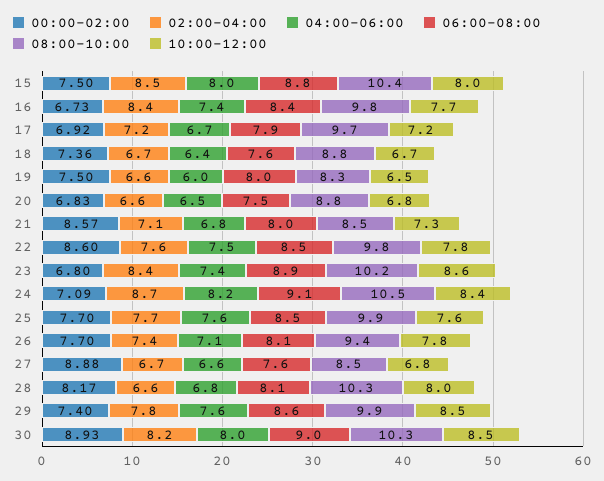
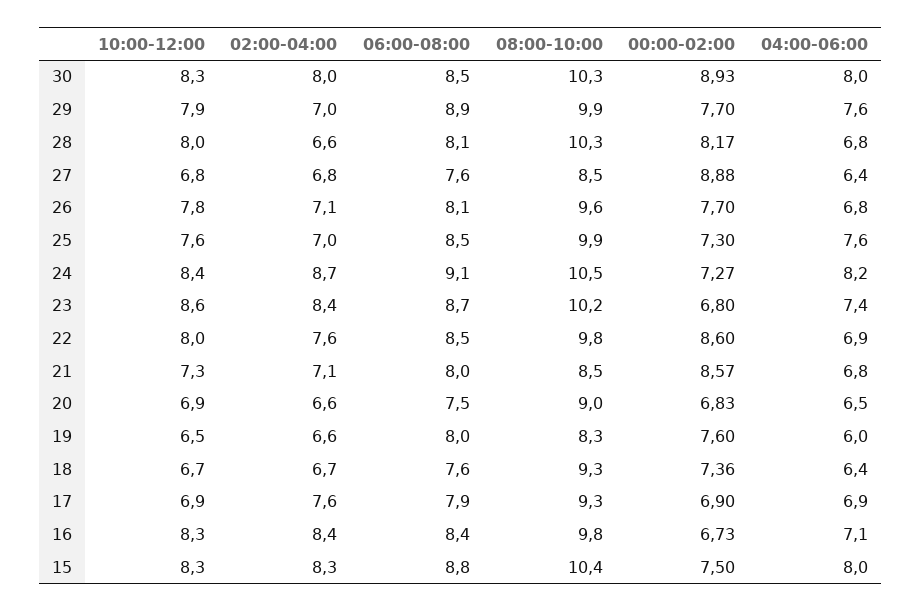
02:00-04:00, 15: 8.5 -> 8.3
10:00-12:00, 15: 8 -> 8.3
04:00-06:00, 16: 7.4 -> 7.1
10:00-12:00, 16: 7.7 -> 8.3
00:00-02:00, 17: 6.92 -> 6.9
02:00-04:00, 17: 7.2 -> 7.6
04:00-06:00, 17: 6.7 -> 6.9
08:00-10:00, 17: 9.7 -> 9.3
10:00-12:00, 17: 7.2 -> 6.9
08:00-10:00, 18: 8.8 -> 9.3
00:00-02:00, 19: 7.5 -> 7.6
08:00-10:00, 20: 8.8 -> 9
10:00-12:00, 20: 6.8 -> 6.9
04:00-06:00, 22: 7.5 -> 6.9
10:00-12:00, 22: 7.8 -> 8
06:00-08:00, 23: 8.9 -> 8.7
00:00-02:00, 24: 7.09 -> 7.27
00:00-02:00, 25: 7.7 -> 7.3
02:00-04:00, 25: 7.7 -> 7
02:00-04:00, 26: 7.4 -> 7.1
04:00-06:00, 26: 7.1 -> 6.8
08:00-10:00, 26: 9.4 -> 9.6
02:00-04:00, 27: 6.7 -> 6.8
04:00-06:00, 27: 6.6 -> 6.4
00:00-02:00, 29: 7.4 -> 7.7
02:00-04:00, 29: 7.8 -> 7
06:00-08:00, 29: 8.6 -> 8.9
10:00-12:00, 29: 8.5 -> 7.9
02:00-04:00, 30: 8.2 -> 8
06:00-08:00, 30: 9 -> 8.5
10:00-12:00, 30: 8.5 -> 8.3

